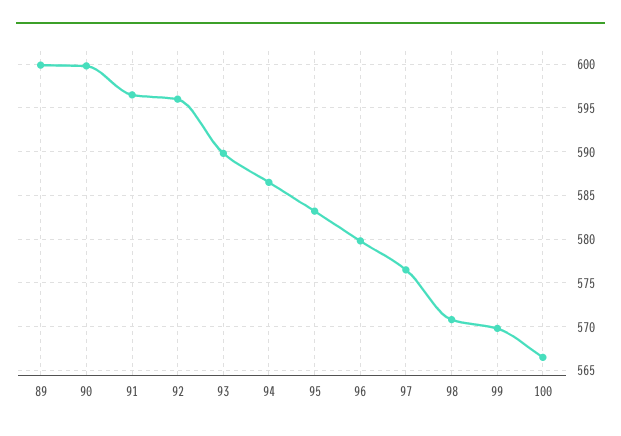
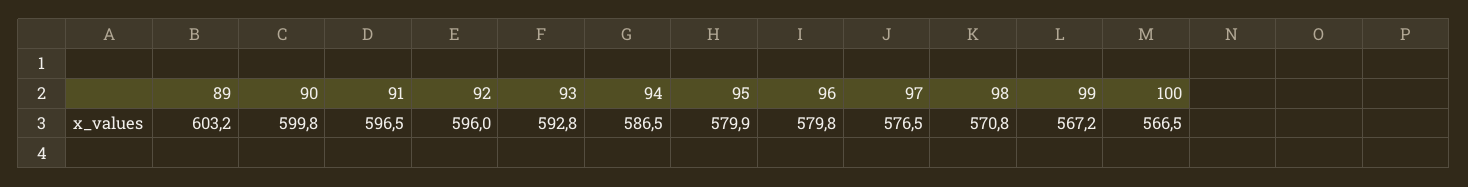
89: 600 -> 603.2
93: 590 -> 592.8
95: 583 -> 579.9
99: 570 -> 567.2

